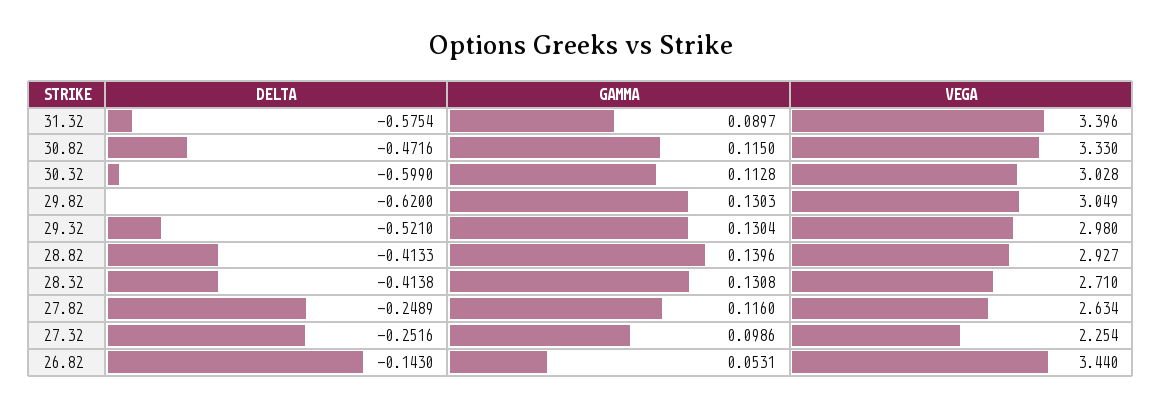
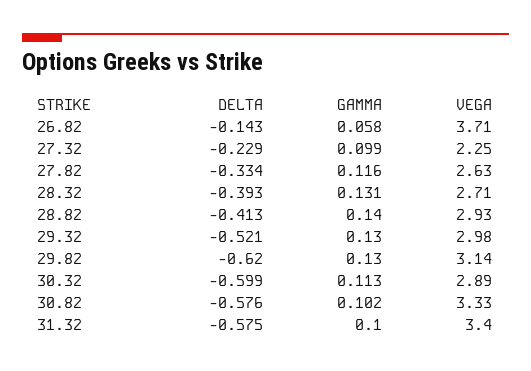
GAMMA, 31.32: 0.0897 -> 0.1
DELTA, 30.82: -0.4716 -> -0.576
GAMMA, 30.82: 0.115 -> 0.102
VEGA, 30.32: 3.028 -> 2.89
VEGA, 29.82: 3.049 -> 3.14
DELTA, 28.32: -0.4138 -> -0.393
DELTA, 27.82: -0.2489 -> -0.334
DELTA, 27.32: -0.2516 -> -0.229
GAMMA, 26.82: 0.0531 -> 0.058
VEGA, 26.82: 3.44 -> 3.71

